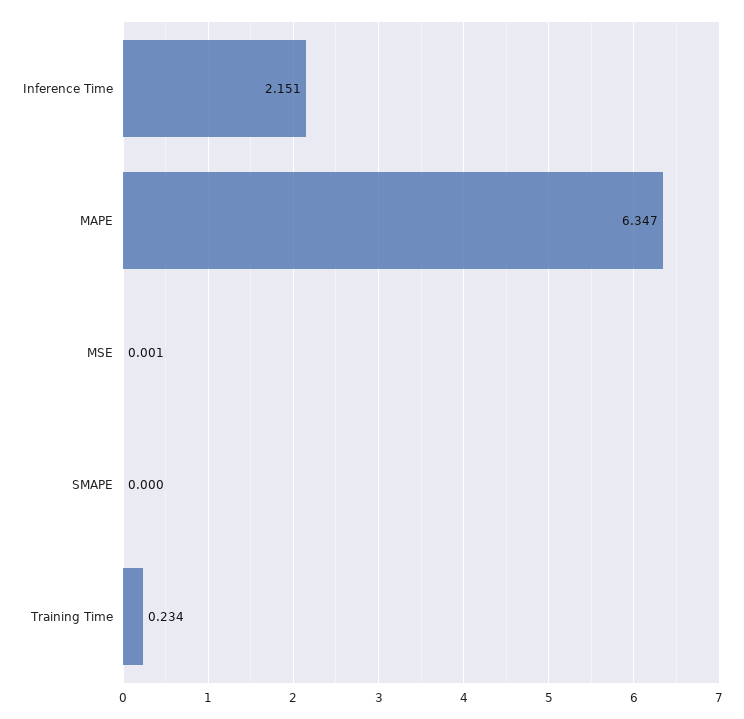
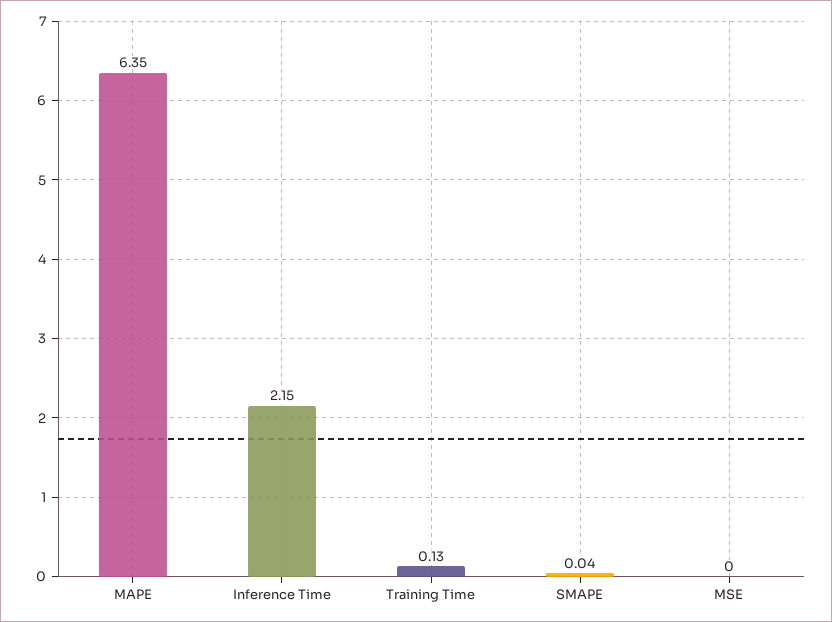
SMAPE: 0 -> 0.04
Training Time: 0.234 -> 0.13

